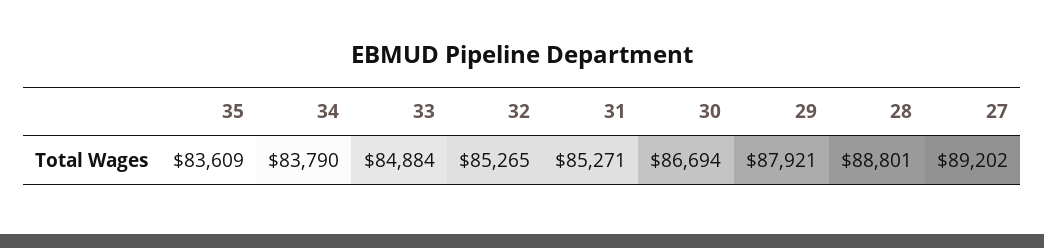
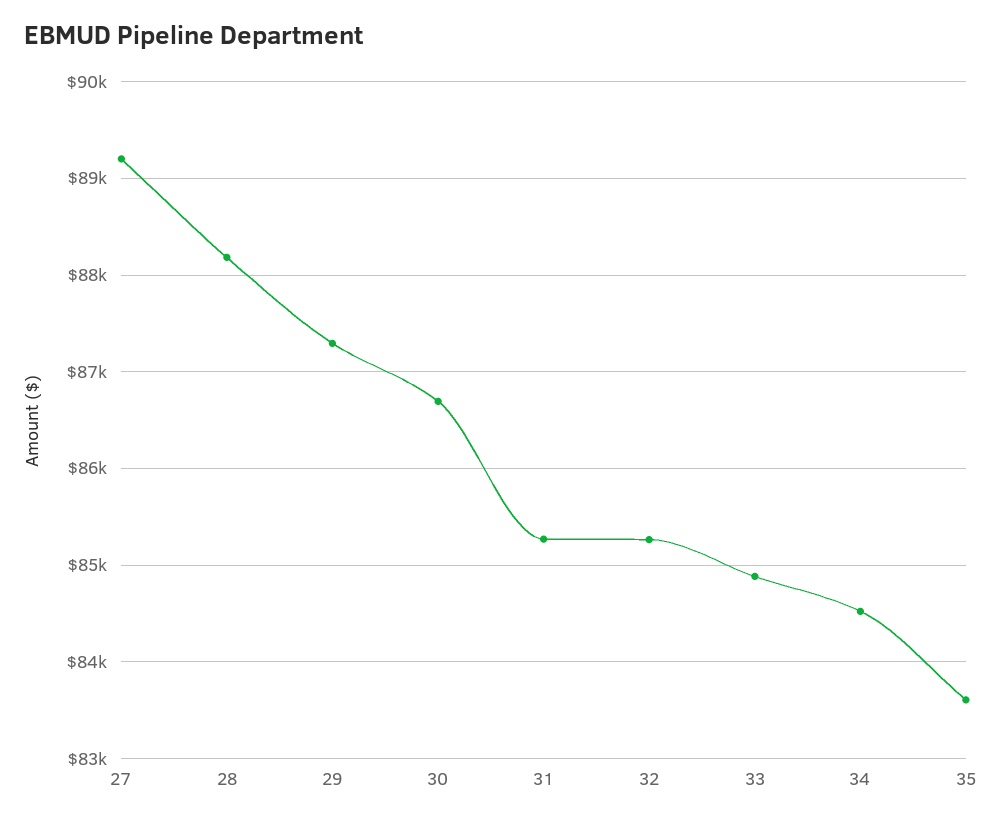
34: 83790 -> 84500
29: 87921 -> 87300
28: 88801 -> 88200

